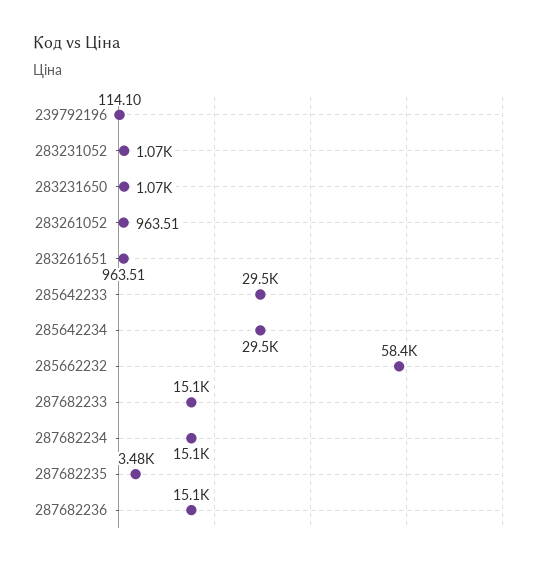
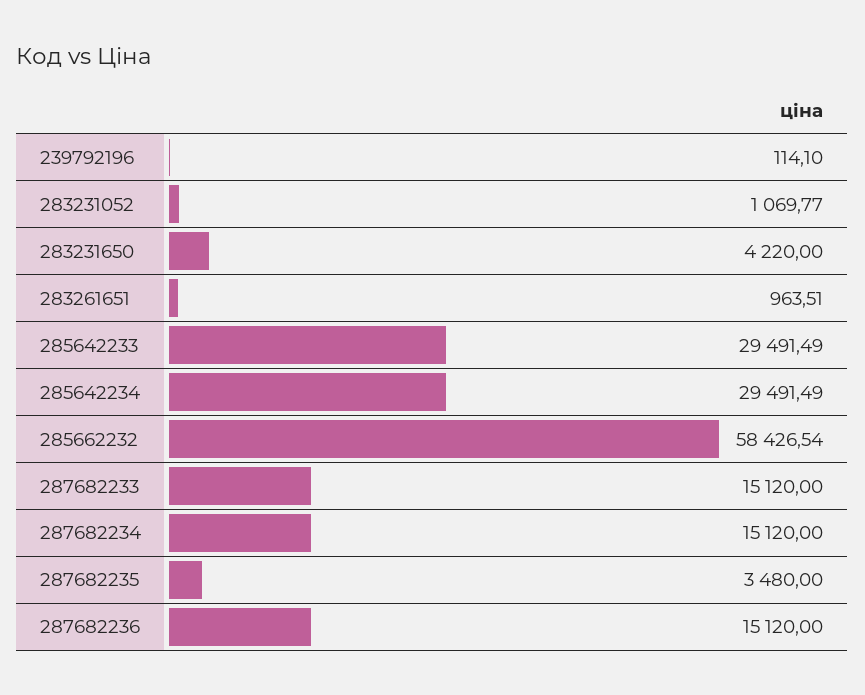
283231650: 1070 -> 4220
283261052: 963.51 -> none

